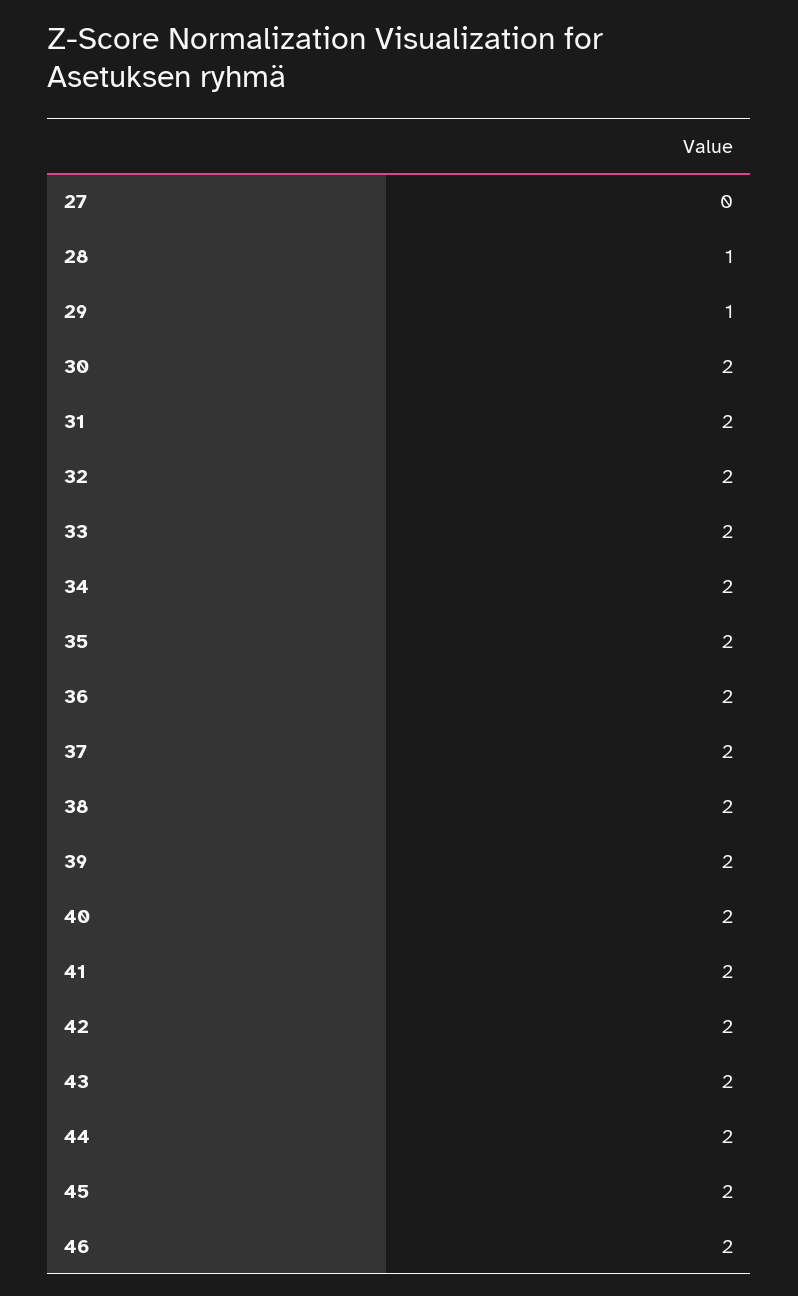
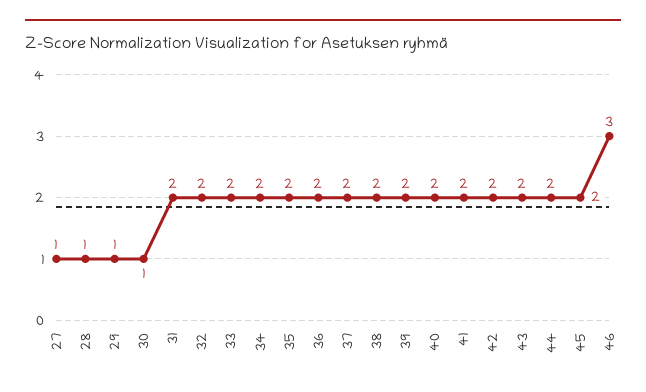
27: 0 -> 1
30: 2 -> 1
46: 2 -> 3

